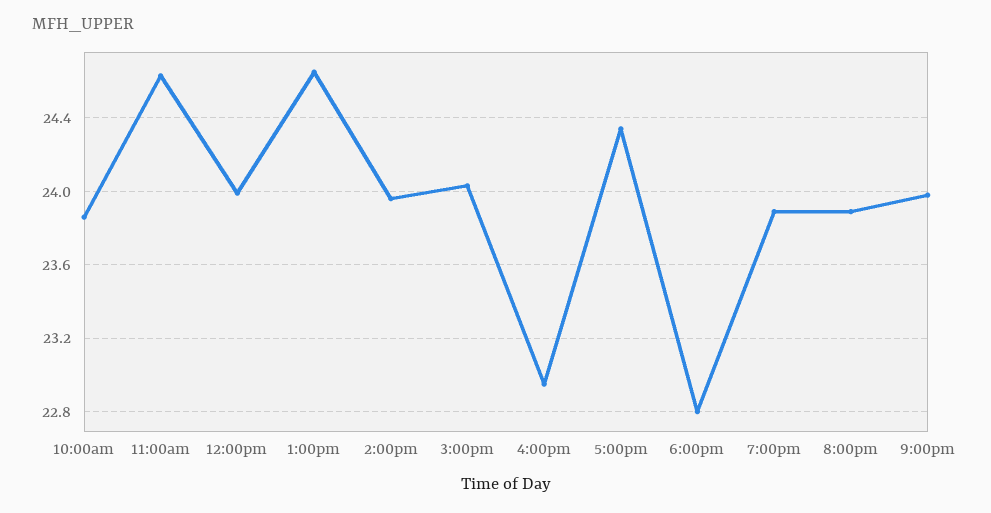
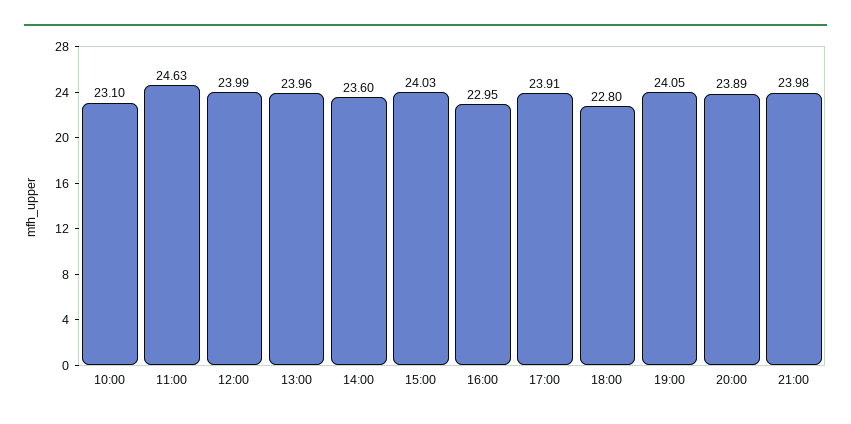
10:00am: 23.85 -> 23.1
1:00pm: 24.65 -> 23.96
2:00pm: 23.95 -> 23.6
5:00pm: 24.35 -> 23.91
7:00pm: 23.9 -> 24.05

